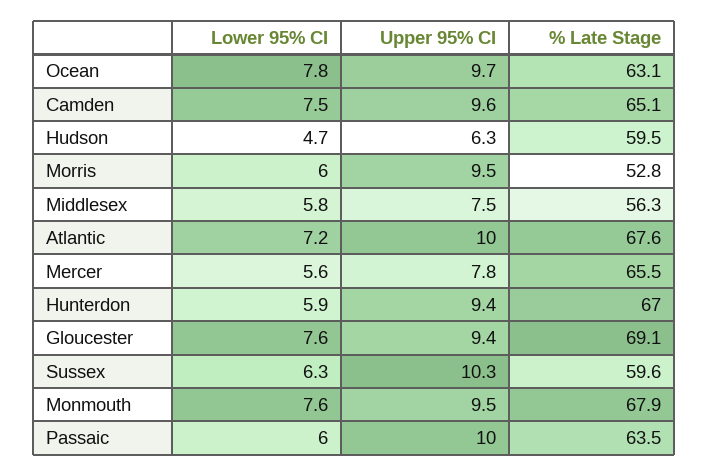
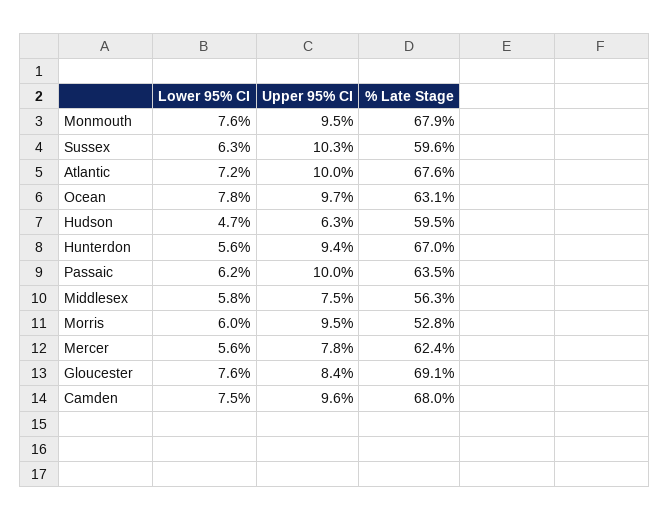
% Late Stage, Camden: 65.1 -> 68
% Late Stage, Mercer: 65.5 -> 62.4
Lower 95% CI, Hunterdon: 5.9 -> 5.6
Upper 95% CI, Gloucester: 9.4 -> 8.4
Lower 95% CI, Passaic: 6 -> 6.2

